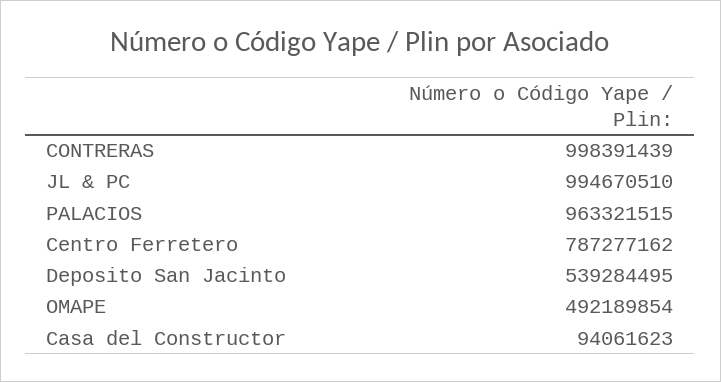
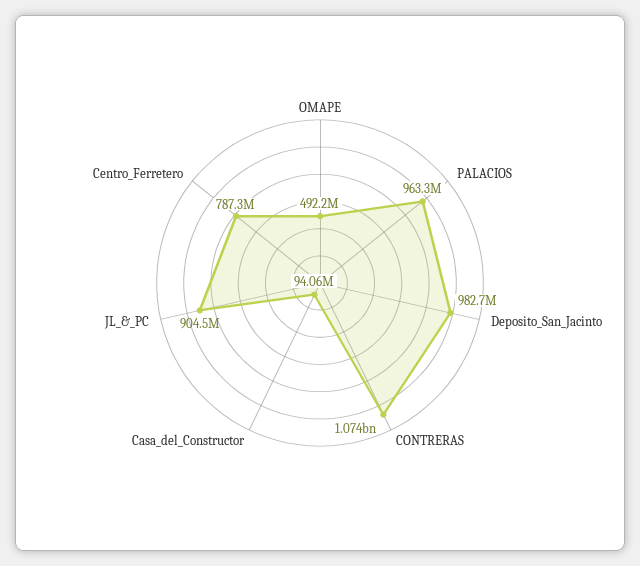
CONTRERAS: 998391439 -> 1074000000
JL & PC: 994670510 -> 904500000
Deposito San Jacinto: 539284495 -> 982700000

